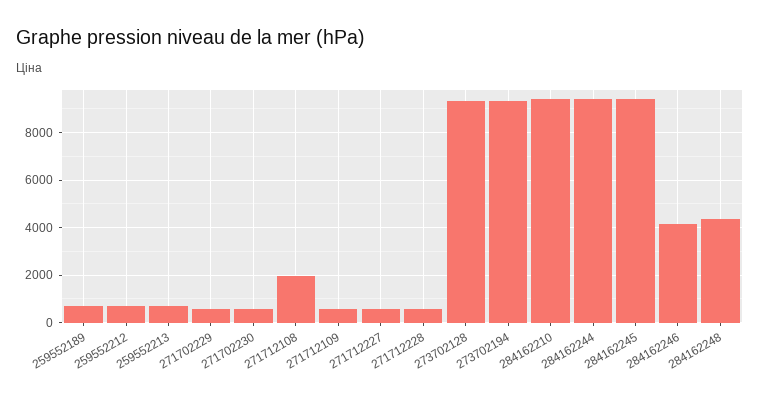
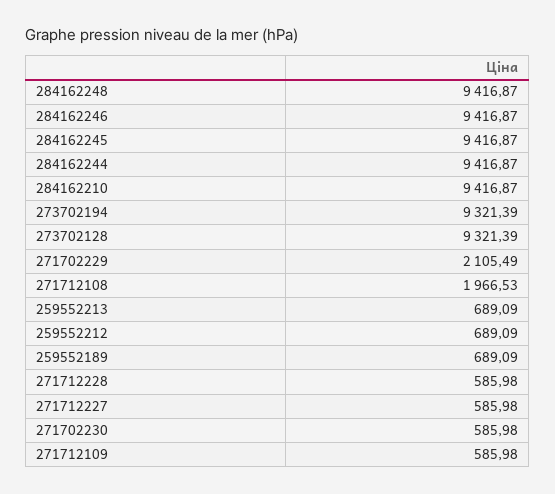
271702229: 500 -> 2105.49
284162246: 4000 -> 9416.87
284162248: 4500 -> 9416.87

